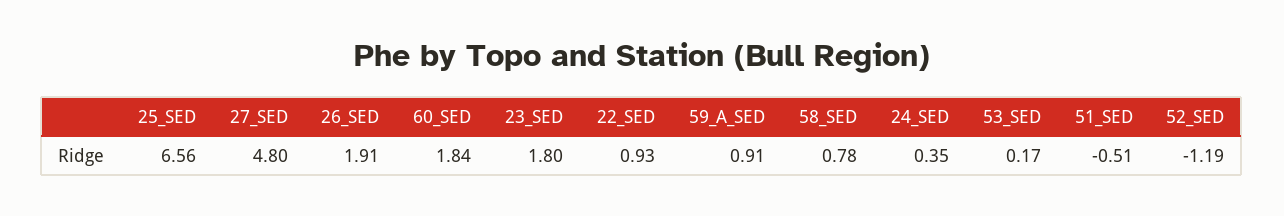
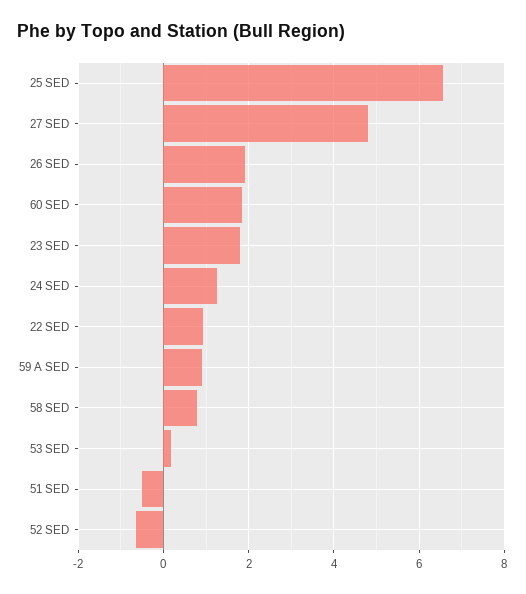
24_SED: 0.35 -> 1.2
52_SED: -1.19 -> -0.6

